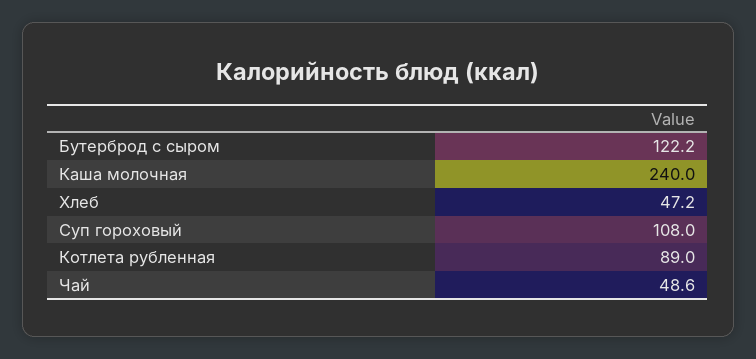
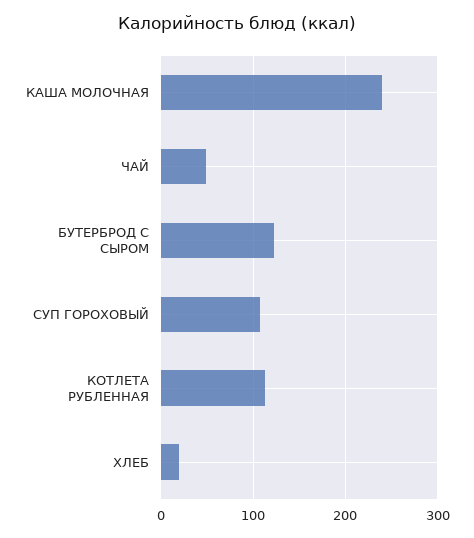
Хлеб: 47.2 -> 20
Котлета рубленная: 89 -> 110

